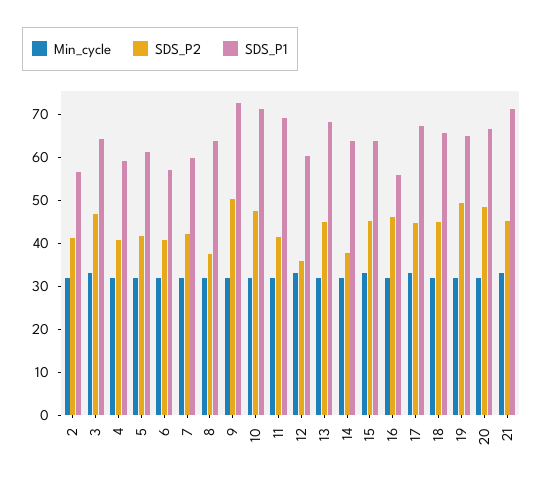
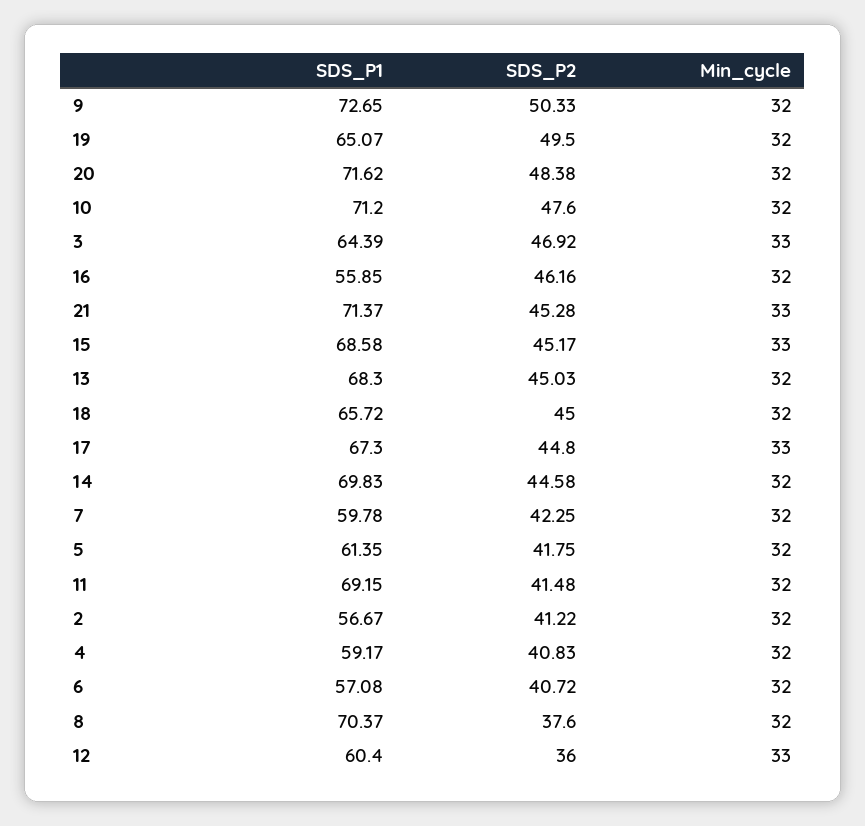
SDS_P1, 8: 64 -> 70.37
SDS_P2, 14: 38 -> 44.58
SDS_P1, 14: 64 -> 69.83
SDS_P1, 15: 64 -> 68.58
SDS_P1, 20: 66 -> 71.62

